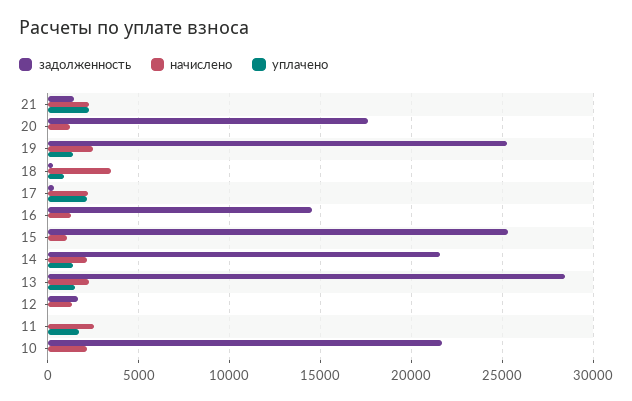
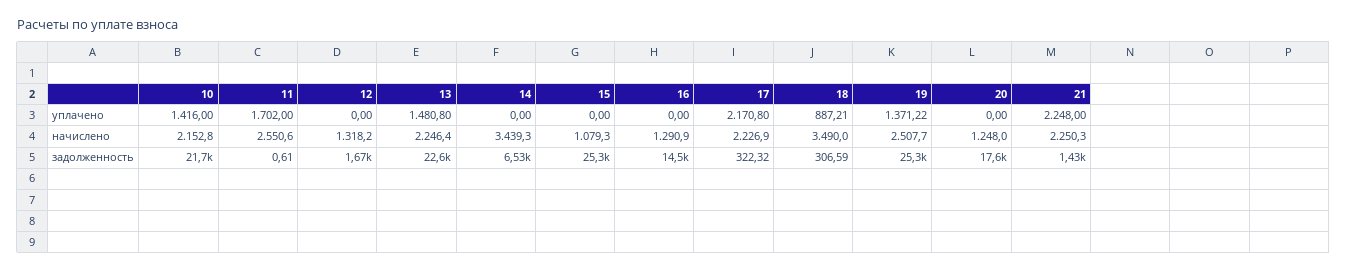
задолженность, 14: 21500 -> 6530
начислено, 14: 2000 -> 3439.3
уплачено, 14: 1500 -> 0
задолженность, 13: 28500 -> 22600
уплачено, 10: 0 -> 1416

